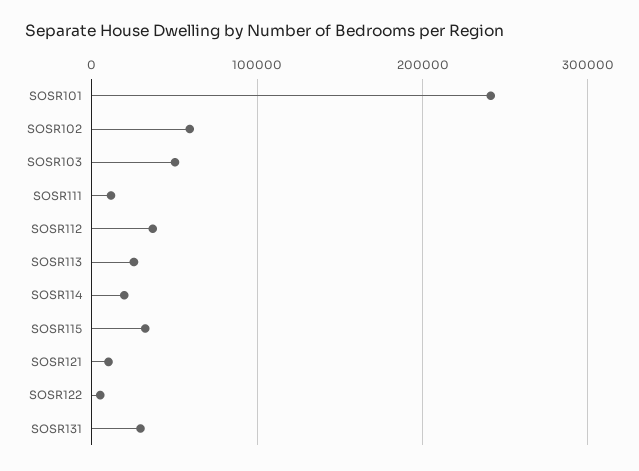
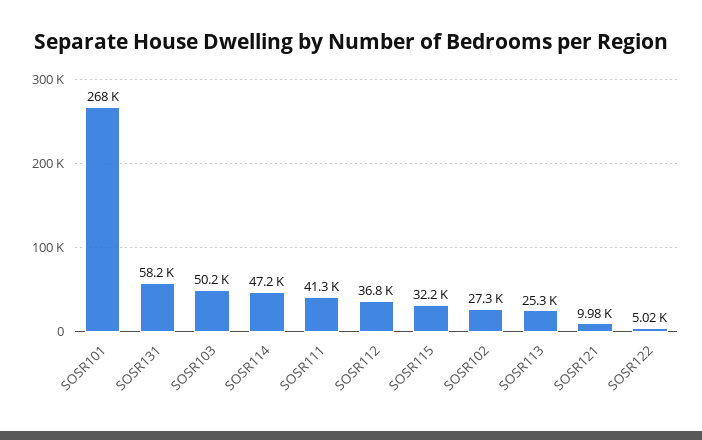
SOSR101: 240000 -> 268000
SOSR102: 60000 -> 27300
SOSR111: 10000 -> 41300
SOSR114: 20000 -> 47200
SOSR131: 30000 -> 58200

